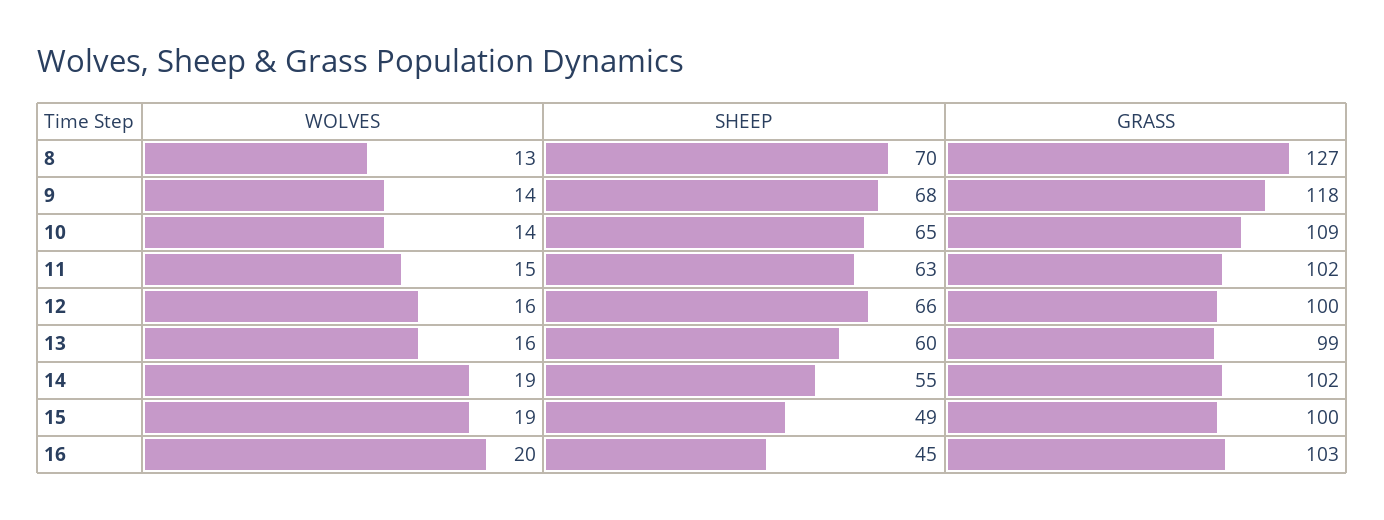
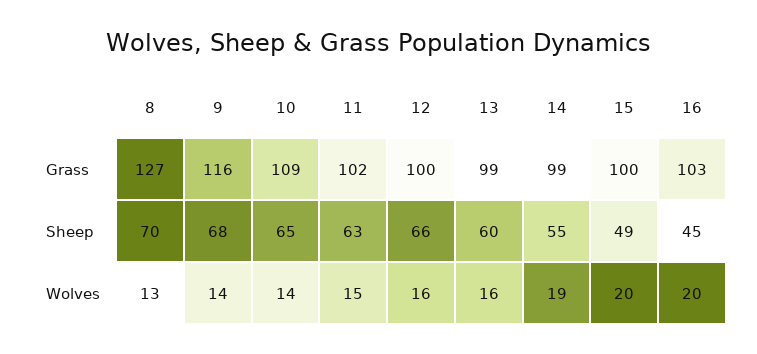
GRASS, 9: 118 -> 116
GRASS, 14: 102 -> 99
WOLVES, 15: 19 -> 20

